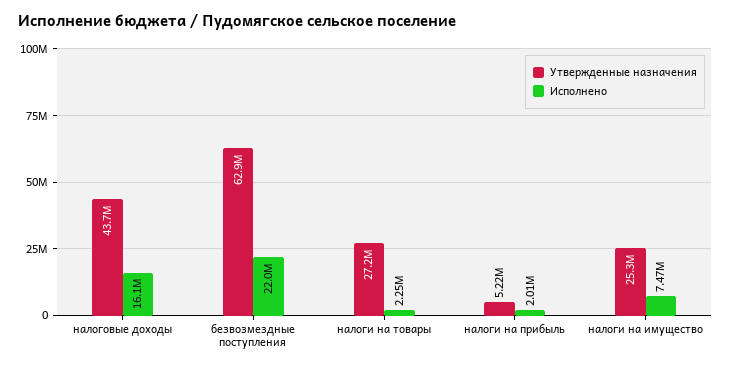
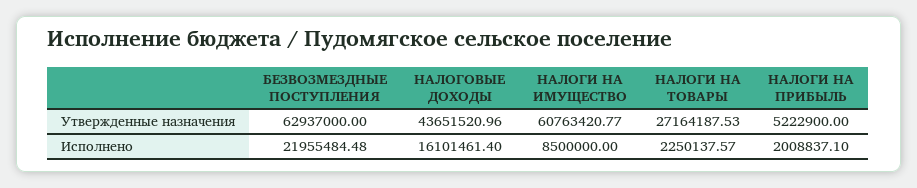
Утвержденные назначения, налоги на имущество: 25300000 -> 60763420.77
Исполнено, налоги на имущество: 7470000 -> 8500000

